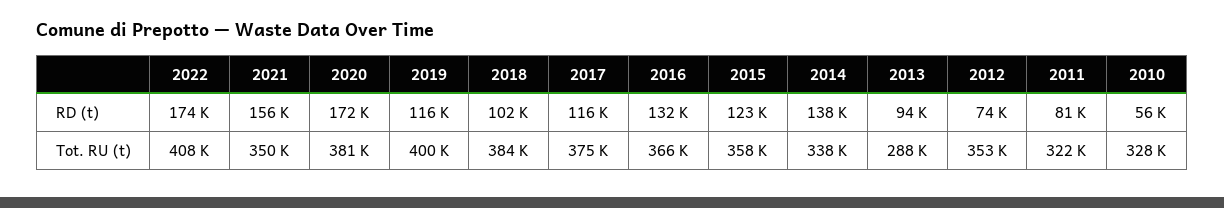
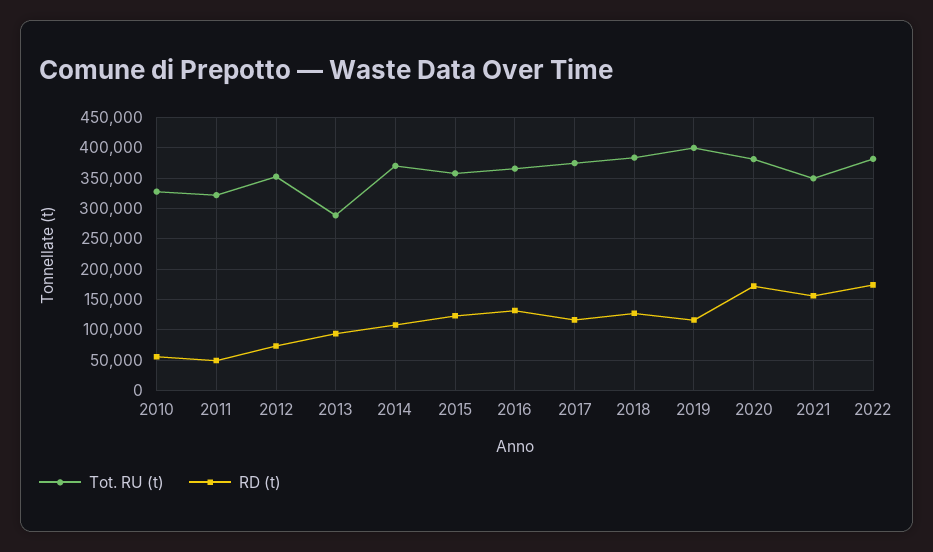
RD (t), 2018: 102000 -> 130000
RD (t), 2014: 138000 -> 110000
RD (t), 2011: 81000 -> 50000
Tot. RU (t), 2022: 408000 -> 380000
Tot. RU (t), 2014: 338000 -> 370000

